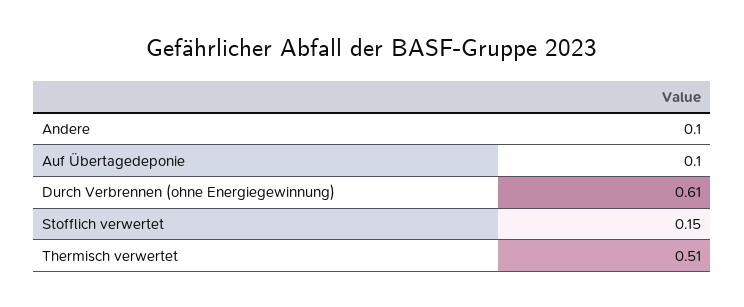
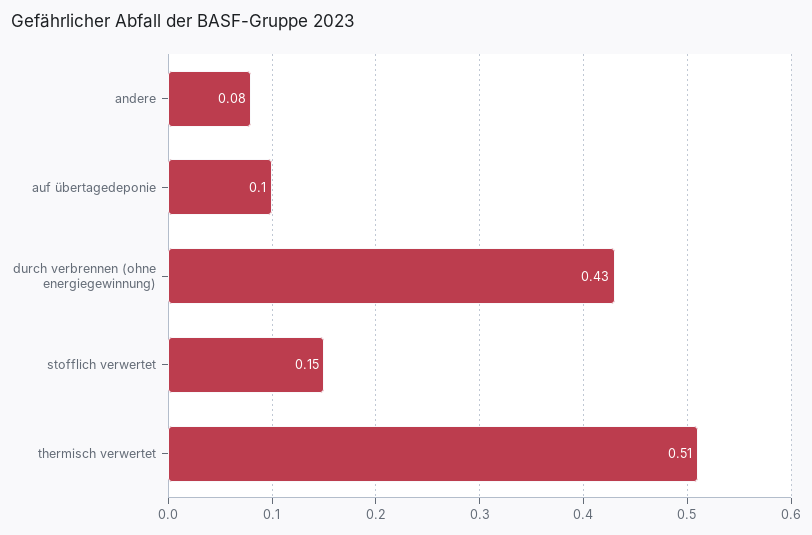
Andere: 0.1 -> 0.08
Durch Verbrennen (ohne Energiegewinnung): 0.61 -> 0.43

